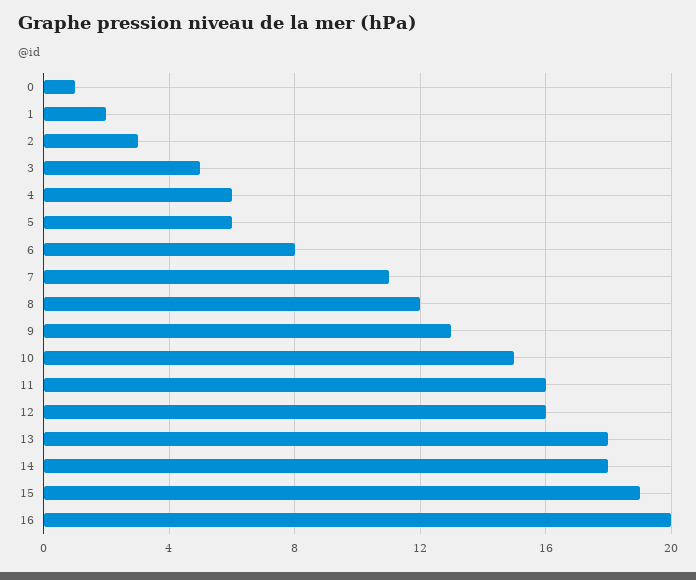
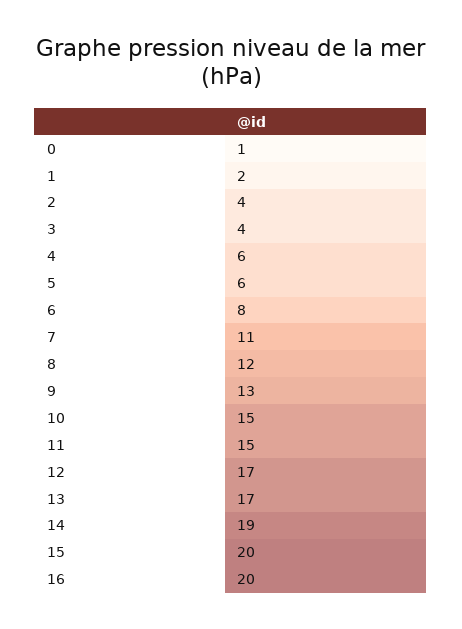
2: 3 -> 4
3: 5 -> 4
11: 16 -> 15
12: 16 -> 17
13: 18 -> 17
14: 18 -> 19
15: 19 -> 20

